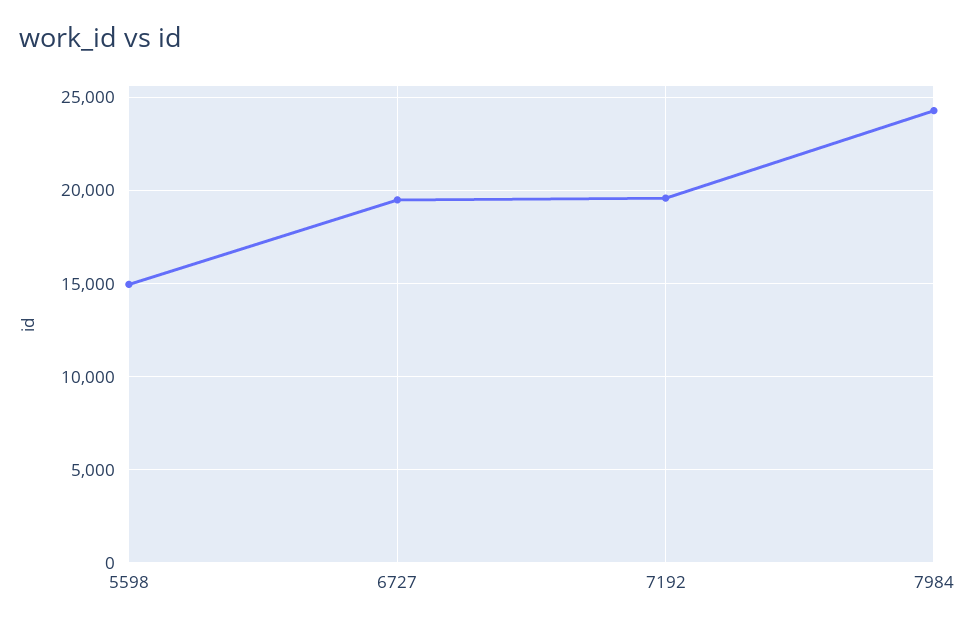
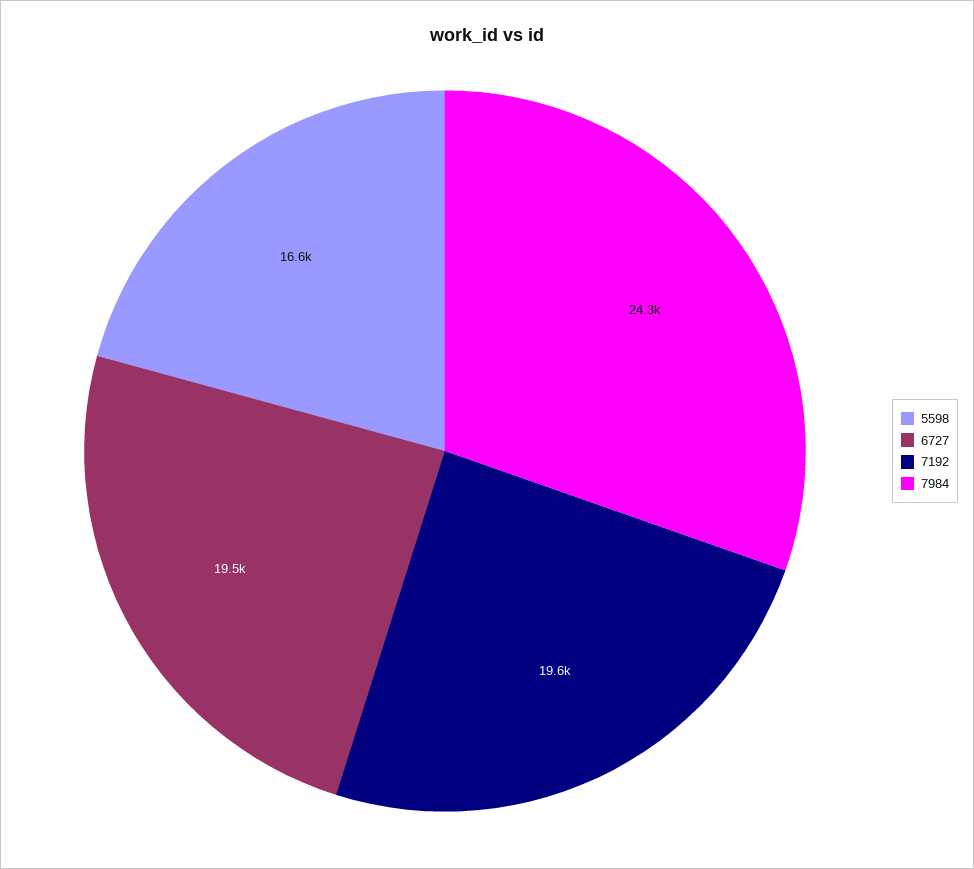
5598: 15000 -> 16600

